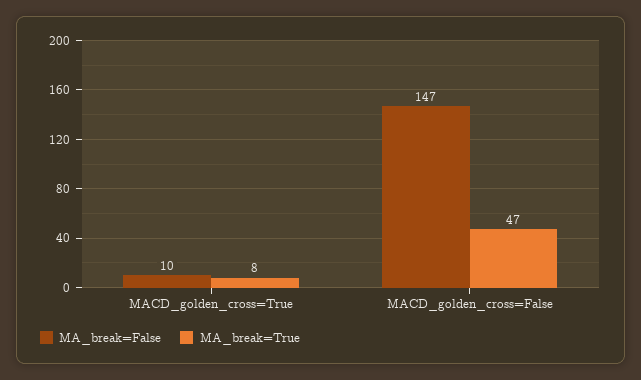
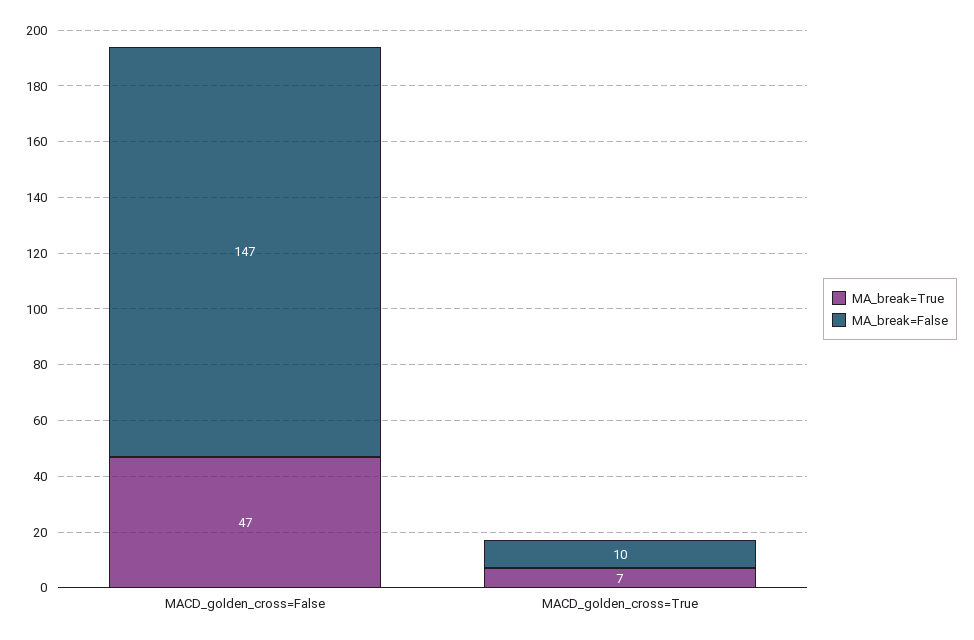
MA_break=True, MACD_golden_cross=True: 8 -> 7

